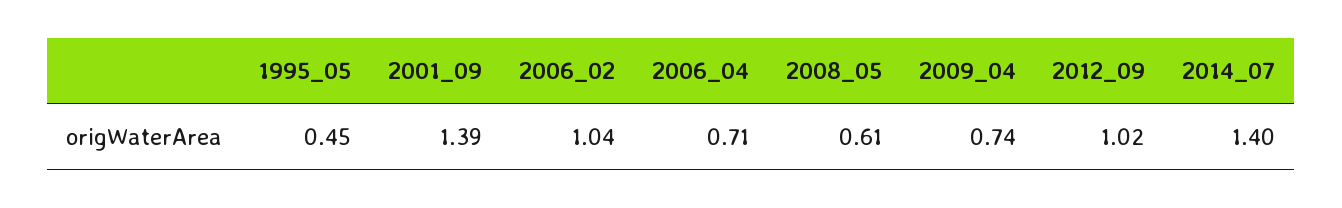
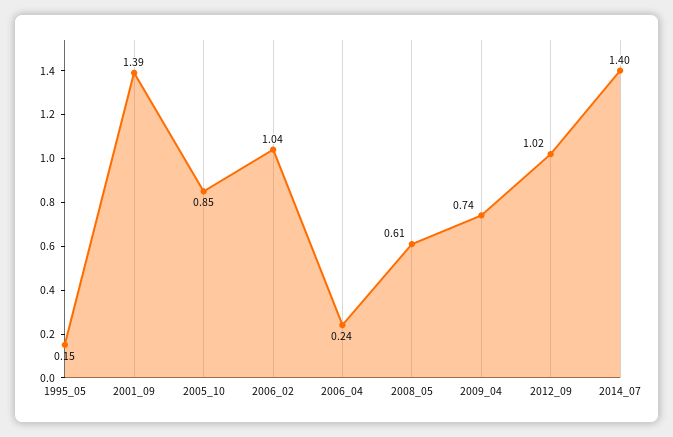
1995_05: 0.45 -> 0.15
2006_04: 0.71 -> 0.24
2005_10: none -> 0.85

